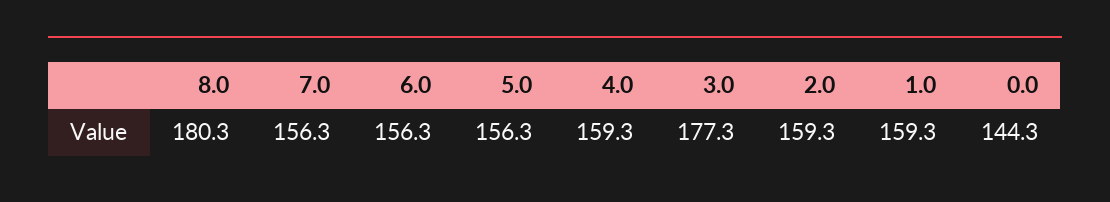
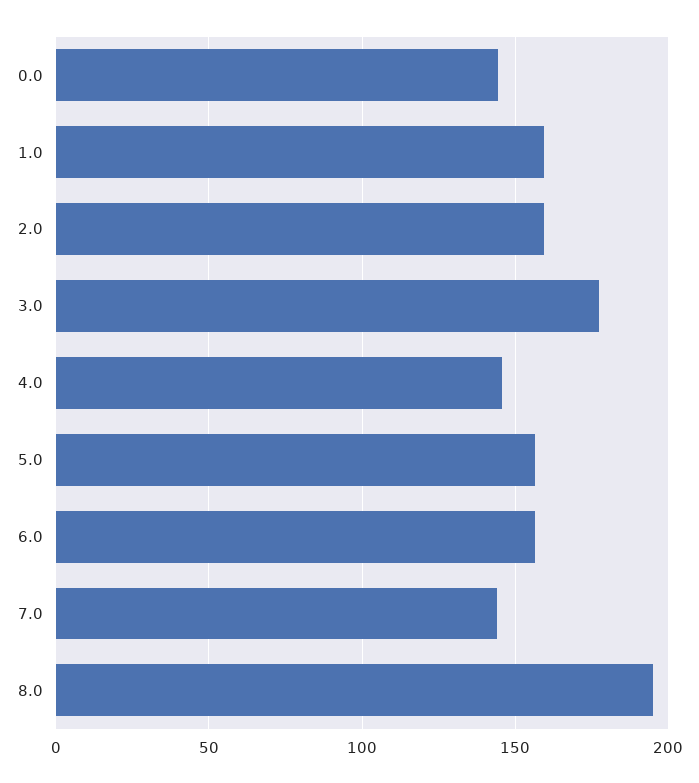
8.0: 180.3 -> 195
7.0: 156.3 -> 145
4.0: 159.3 -> 145

